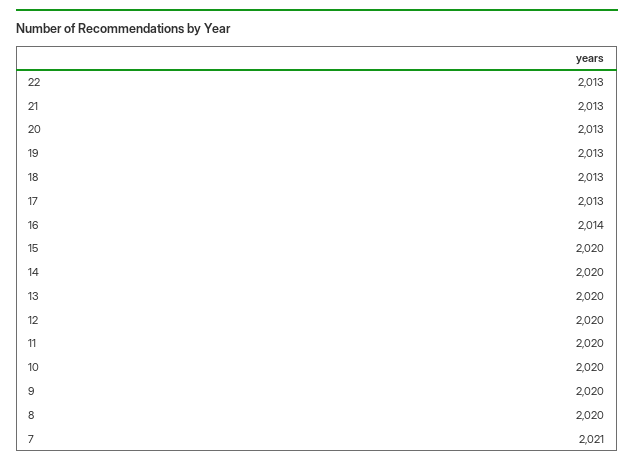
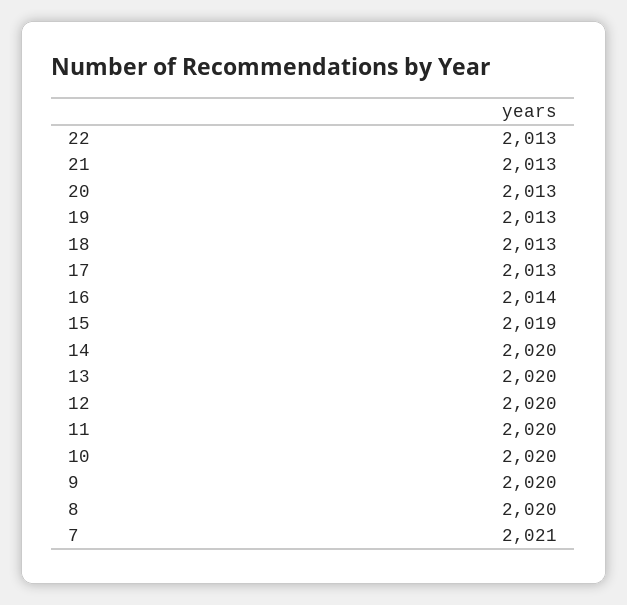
15: 2020 -> 2019

